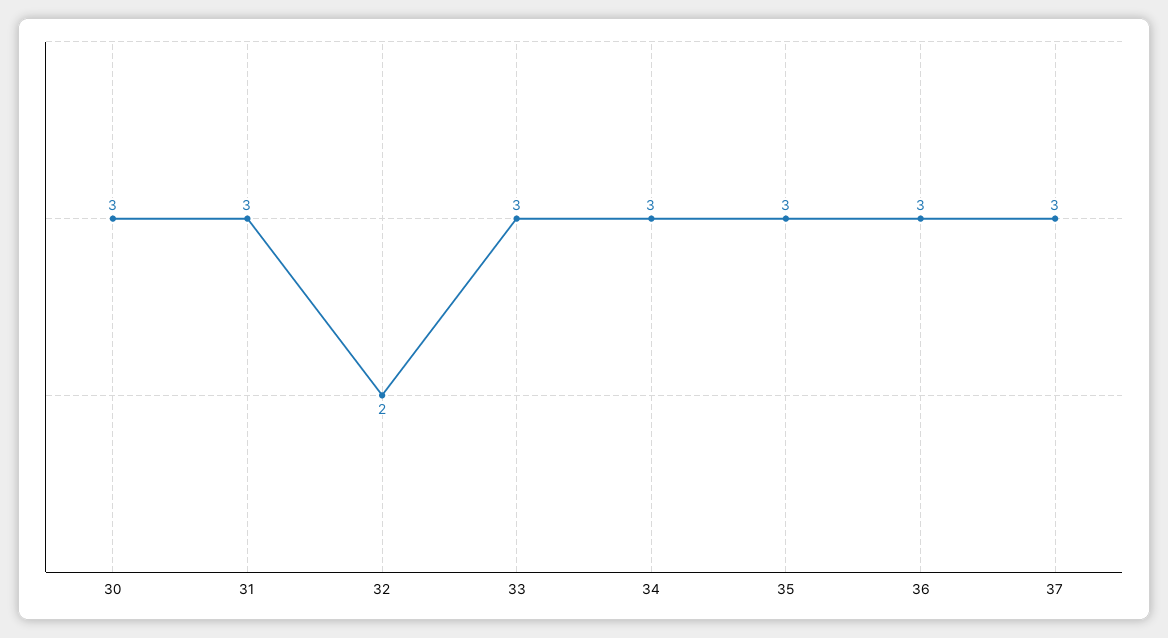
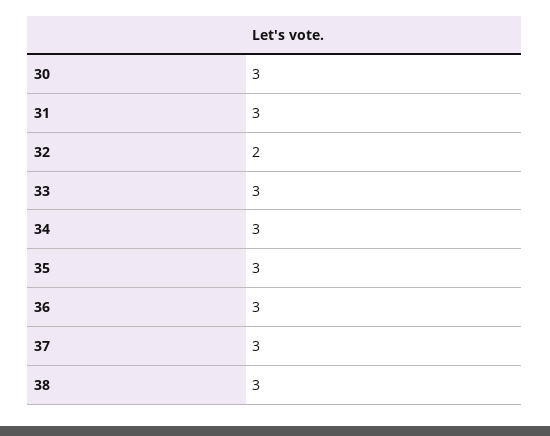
38: none -> 3

